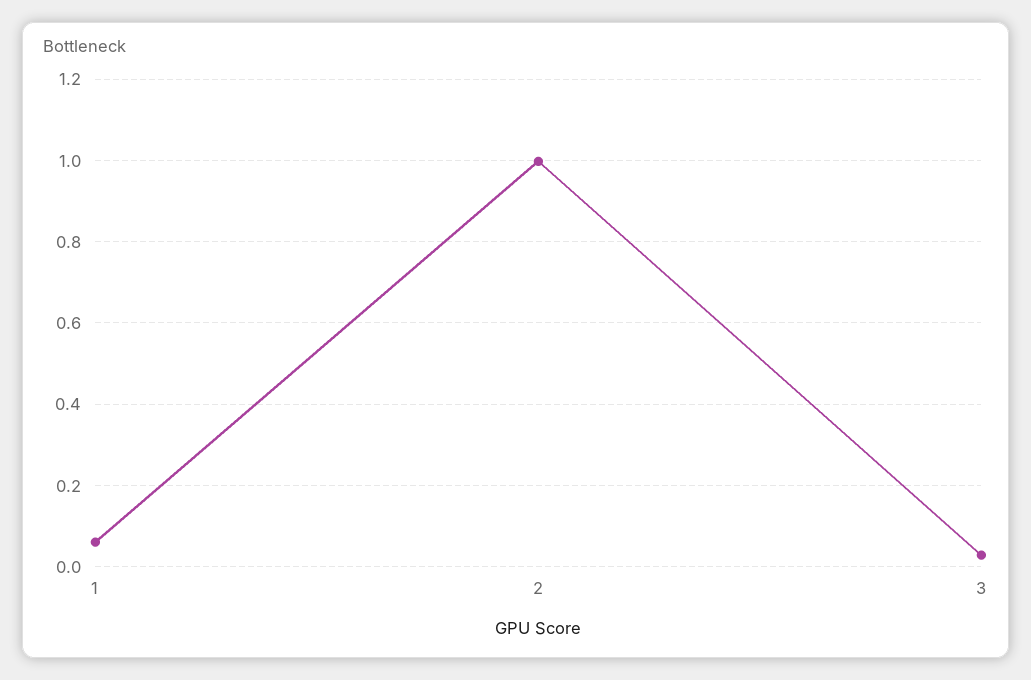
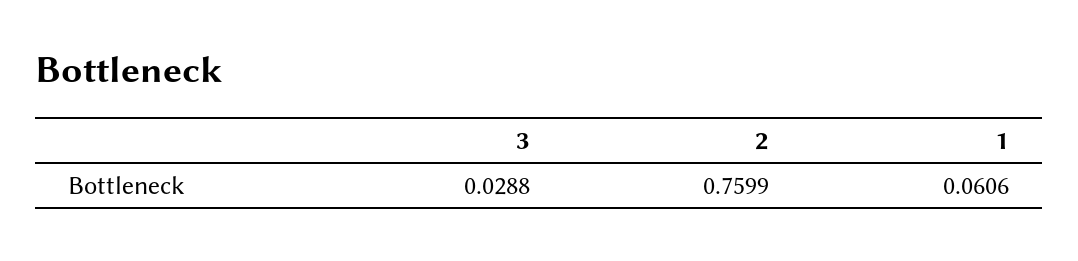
2: 1 -> 0.7599

